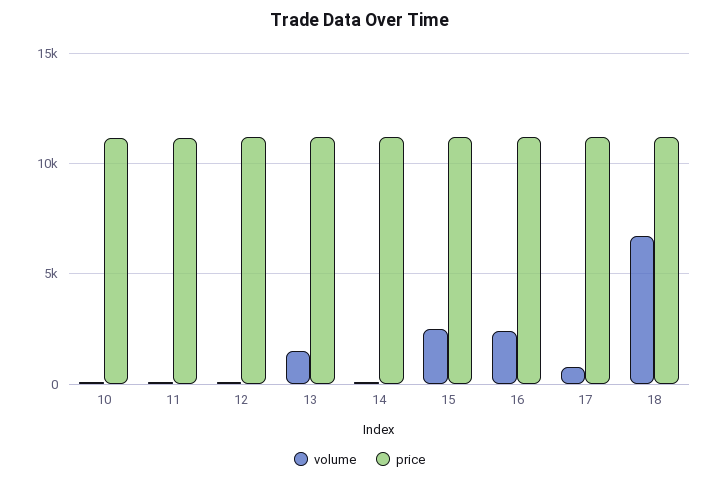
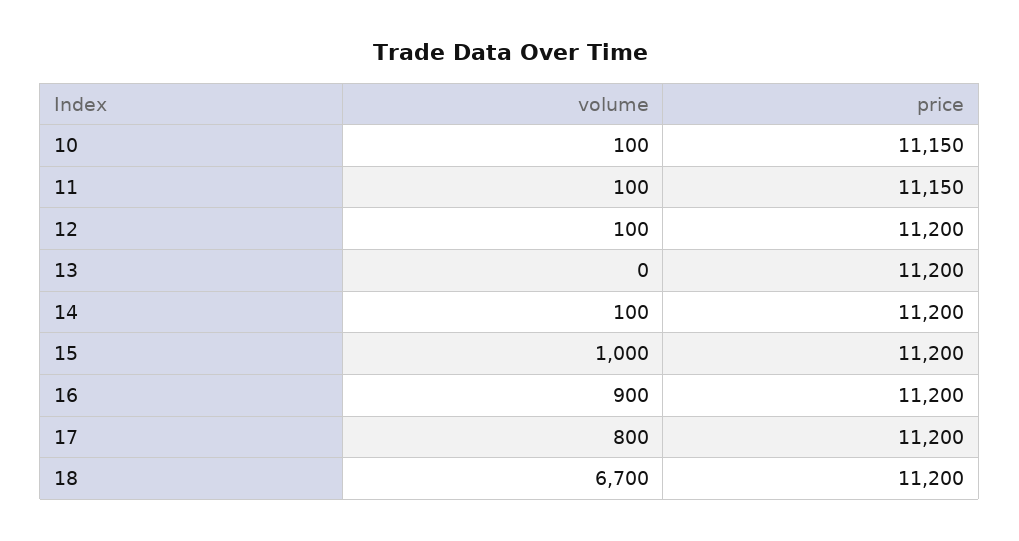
volume, 13: 1500 -> 0
volume, 15: 2500 -> 1000
volume, 16: 2500 -> 900

